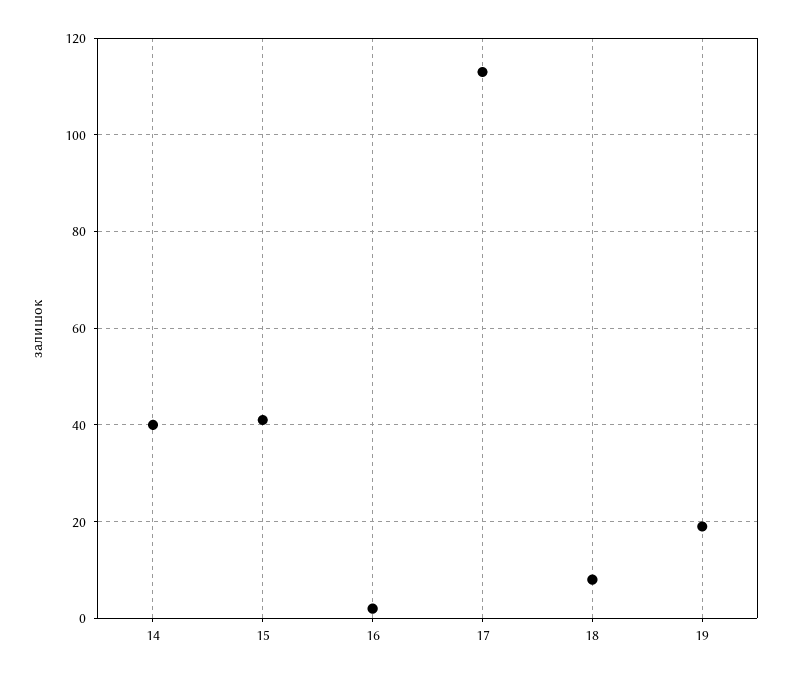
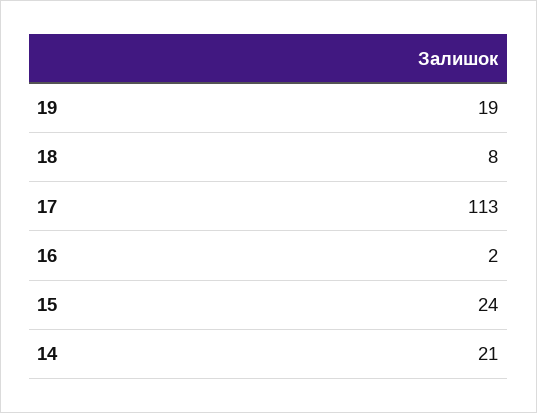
14: 40 -> 21
15: 40 -> 24

